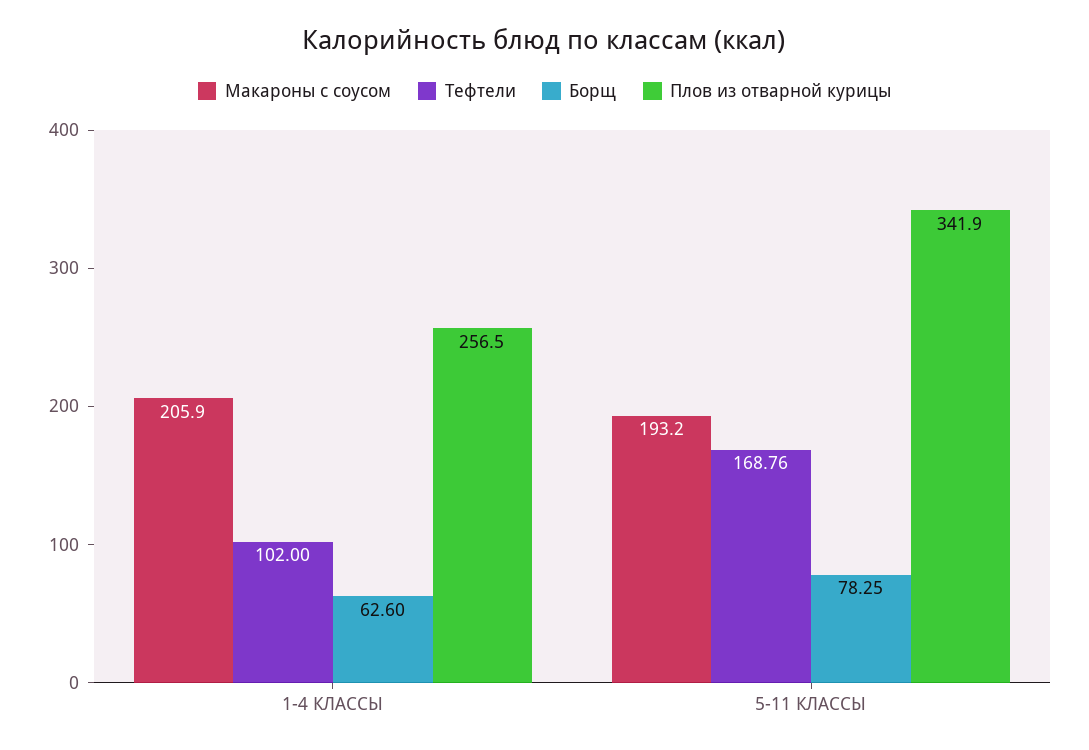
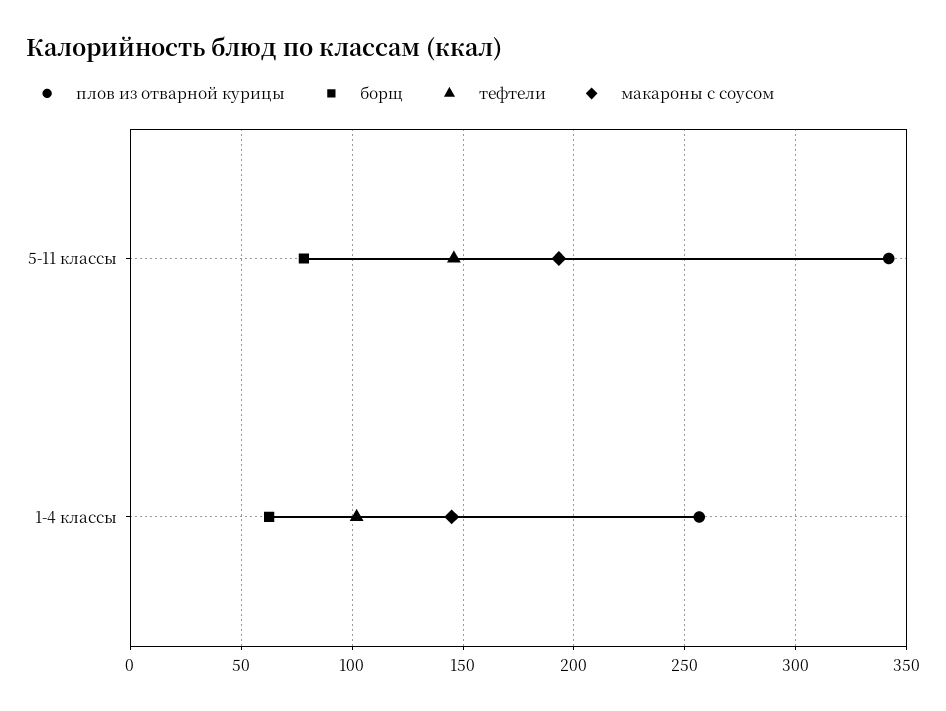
Макароны с соусом, 1-4 КЛАССЫ: 205.9 -> 145
Тефтели, 5-11 КЛАССЫ: 168.76 -> 145

